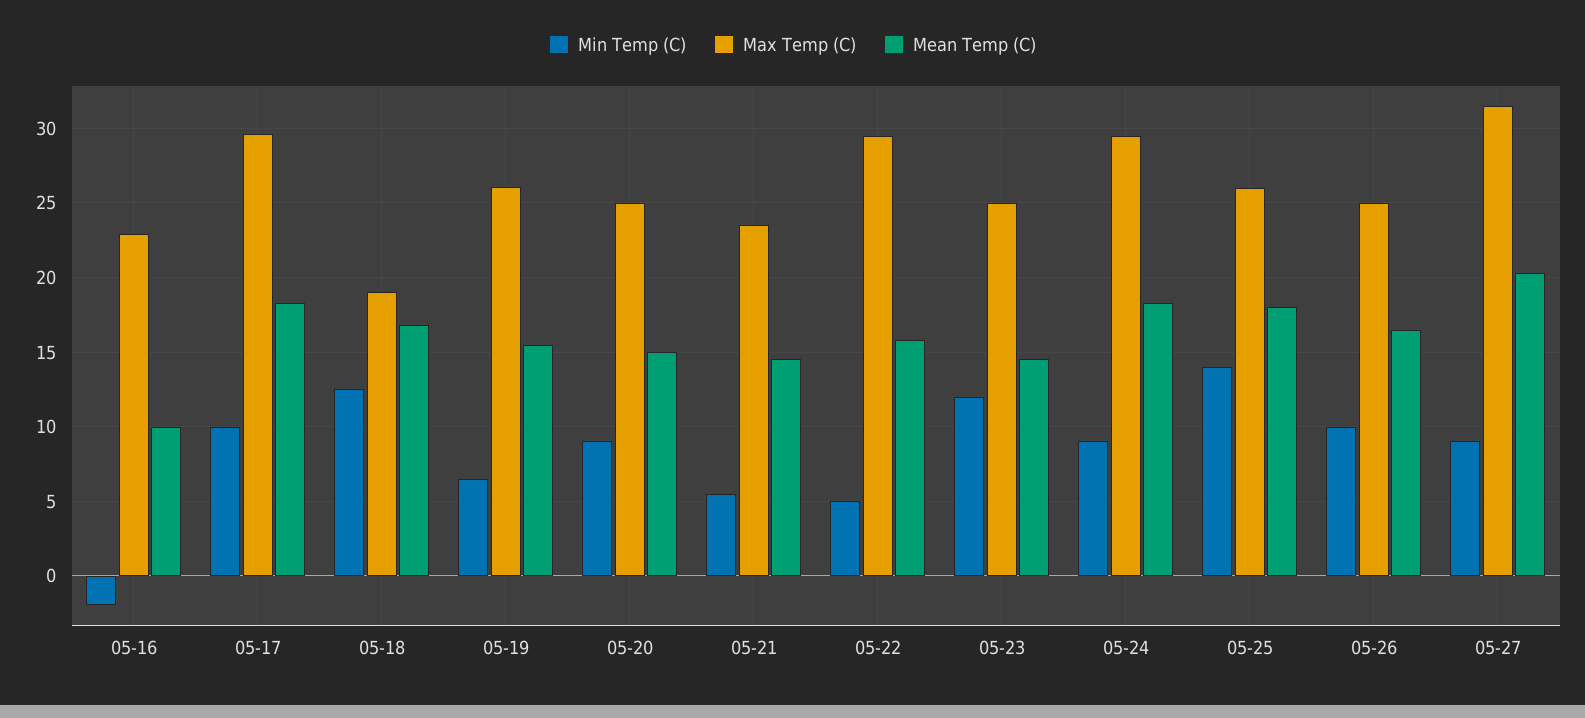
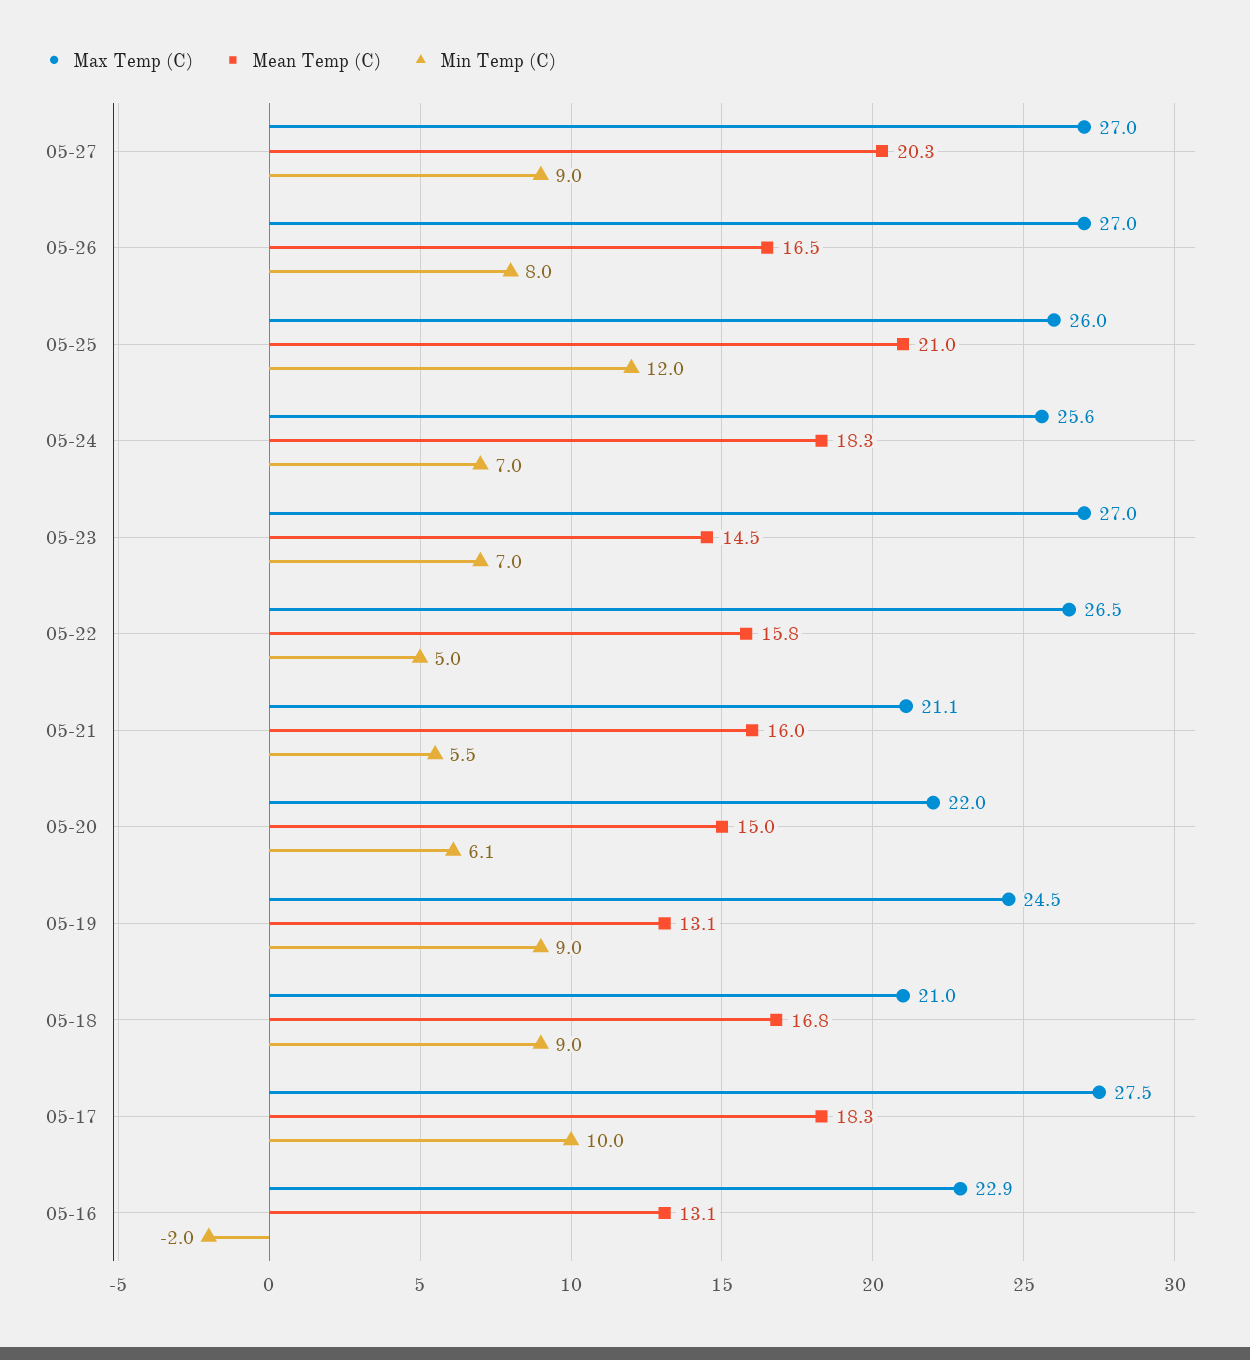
Mean Temp (C), 05-16: 10 -> 13.1
Max Temp (C), 05-17: 29.5 -> 27.5
Min Temp (C), 05-18: 12.5 -> 9
Max Temp (C), 05-18: 19 -> 21
Min Temp (C), 05-19: 6.5 -> 9
Max Temp (C), 05-19: 26 -> 24.5
Mean Temp (C), 05-19: 15.5 -> 13.1
Min Temp (C), 05-20: 9 -> 6.1
Max Temp (C), 05-20: 25 -> 22
Max Temp (C), 05-21: 23.5 -> 21.1
Mean Temp (C), 05-21: 14.5 -> 16
Max Temp (C), 05-22: 29.5 -> 26.5
Min Temp (C), 05-23: 12 -> 7
Max Temp (C), 05-23: 25 -> 27
Min Temp (C), 05-24: 9 -> 7
Max Temp (C), 05-24: 29.5 -> 25.6
Min Temp (C), 05-25: 14 -> 12
Mean Temp (C), 05-25: 18 -> 21
Min Temp (C), 05-26: 10 -> 8
Max Temp (C), 05-26: 25 -> 27
Max Temp (C), 05-27: 31.5 -> 27

